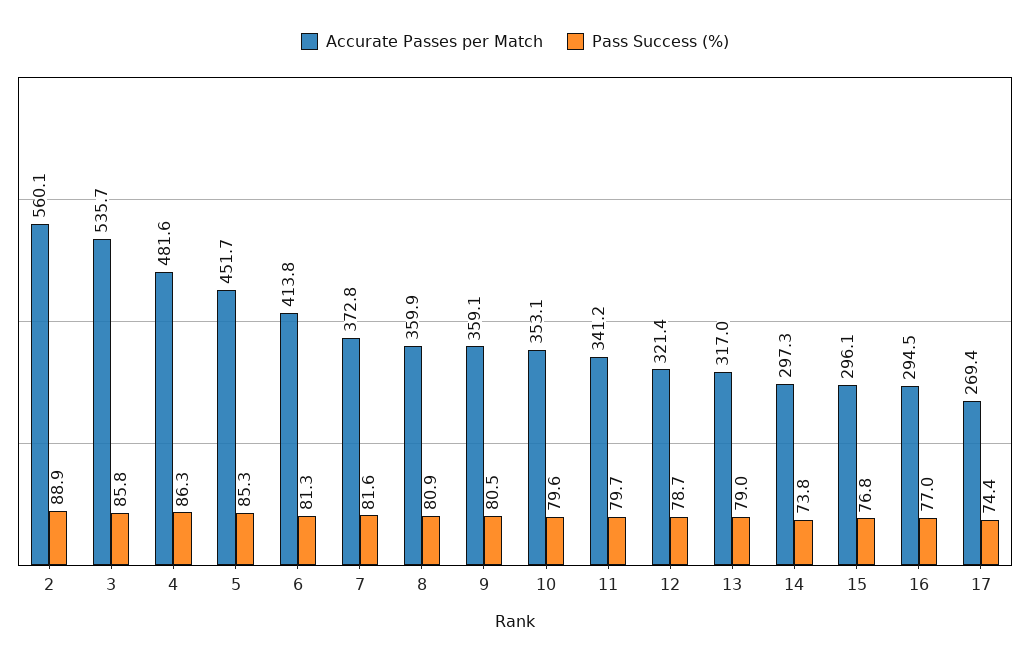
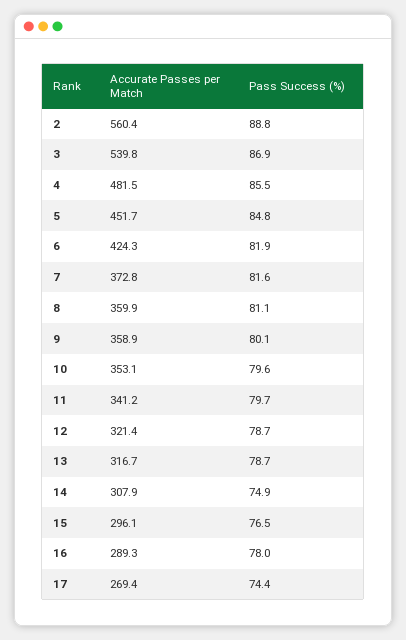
Accurate Passes per Match, 2: 560.1 -> 560.4
Pass Success (%), 2: 88.9 -> 88.8
Accurate Passes per Match, 3: 535.7 -> 539.8
Pass Success (%), 3: 85.8 -> 86.9
Accurate Passes per Match, 4: 481.6 -> 481.5
Pass Success (%), 4: 86.3 -> 85.5
Pass Success (%), 5: 85.3 -> 84.8
Accurate Passes per Match, 6: 413.8 -> 424.3
Pass Success (%), 6: 81.3 -> 81.9
Pass Success (%), 8: 80.9 -> 81.1
Accurate Passes per Match, 9: 359.1 -> 358.9
Pass Success (%), 9: 80.5 -> 80.1
Accurate Passes per Match, 13: 317 -> 316.7
Pass Success (%), 13: 79 -> 78.7
Accurate Passes per Match, 14: 297.3 -> 307.9
Pass Success (%), 14: 73.8 -> 74.9
Pass Success (%), 15: 76.8 -> 76.5
Accurate Passes per Match, 16: 294.5 -> 289.3
Pass Success (%), 16: 77 -> 78

